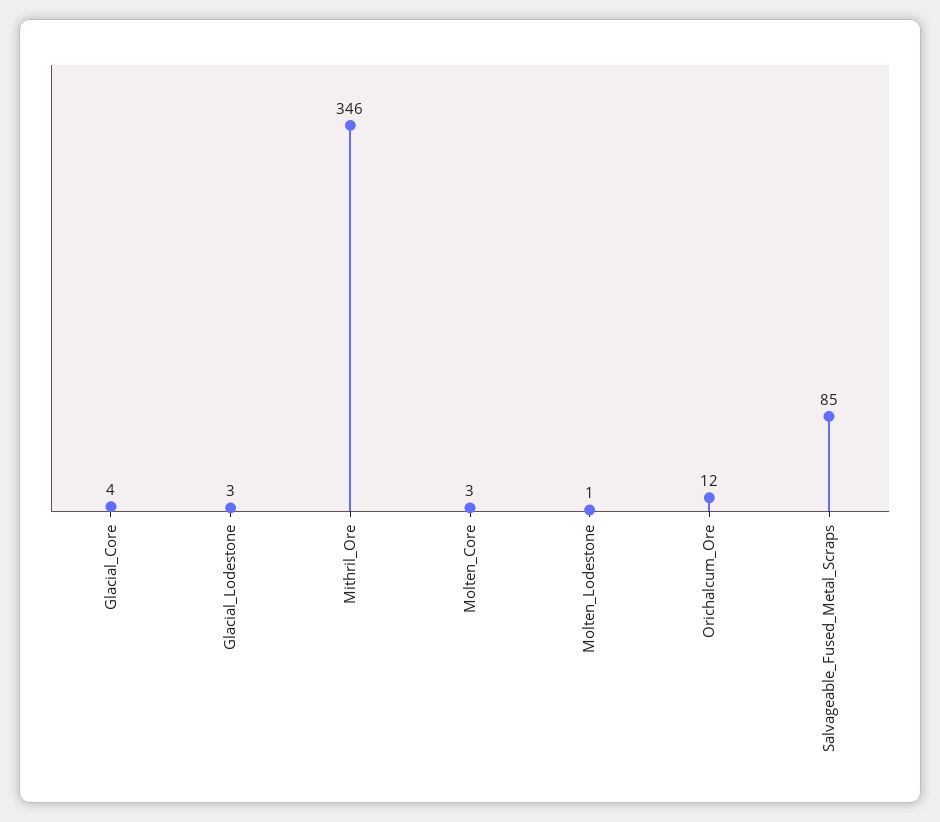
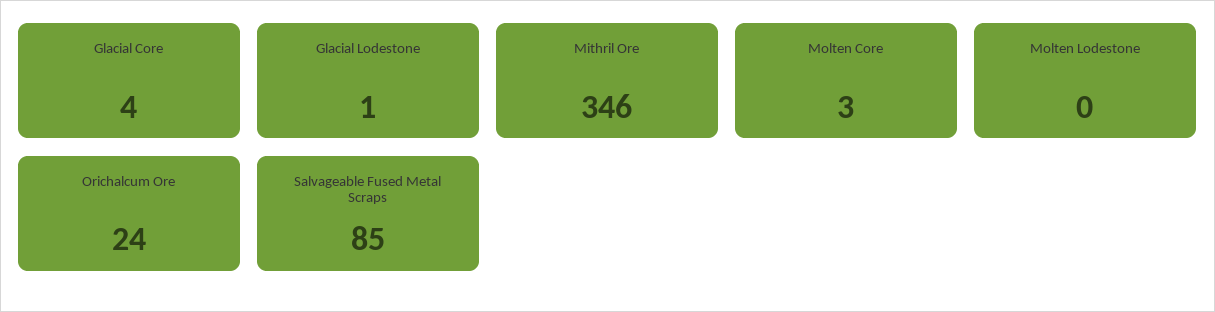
Glacial_Lodestone: 3 -> 1
Molten_Lodestone: 1 -> 0
Orichalcum_Ore: 12 -> 24

